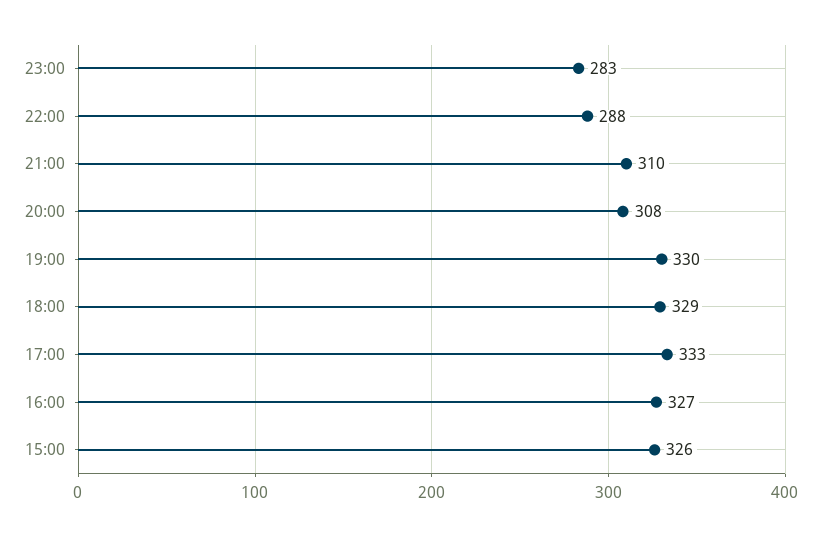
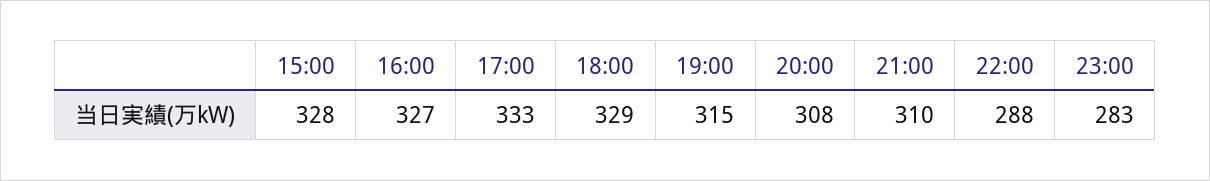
19:00: 330 -> 315
15:00: 326 -> 328

